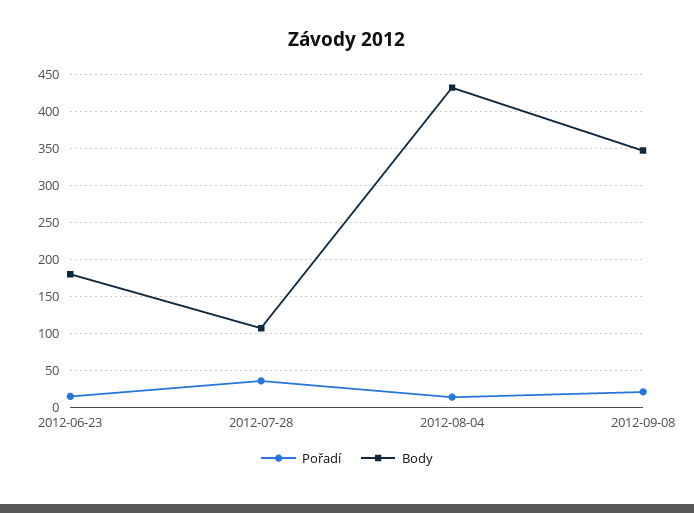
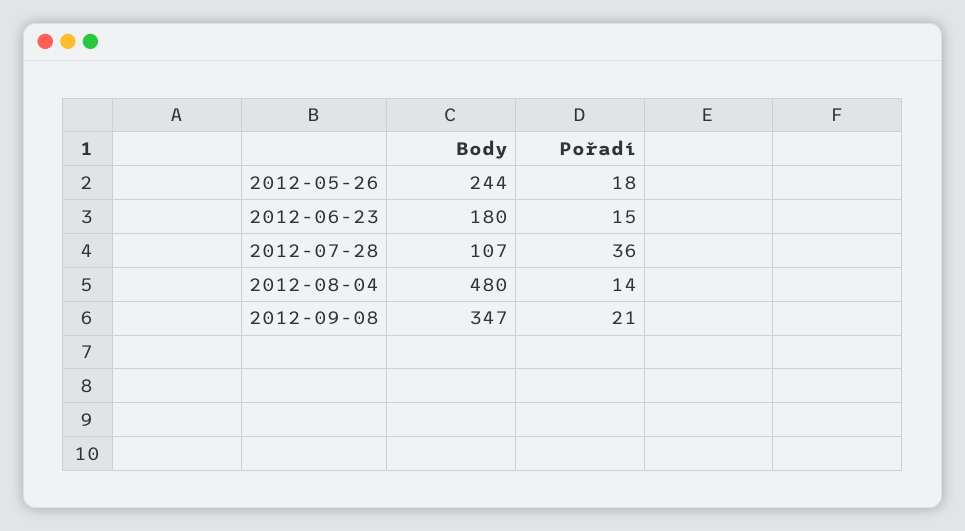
Body, 2012-08-04: 430 -> 480
Body, 2012-05-26: none -> 244
Pořadí, 2012-05-26: none -> 18

